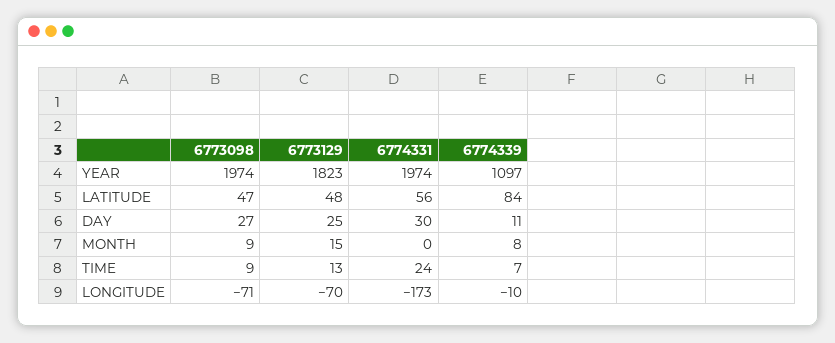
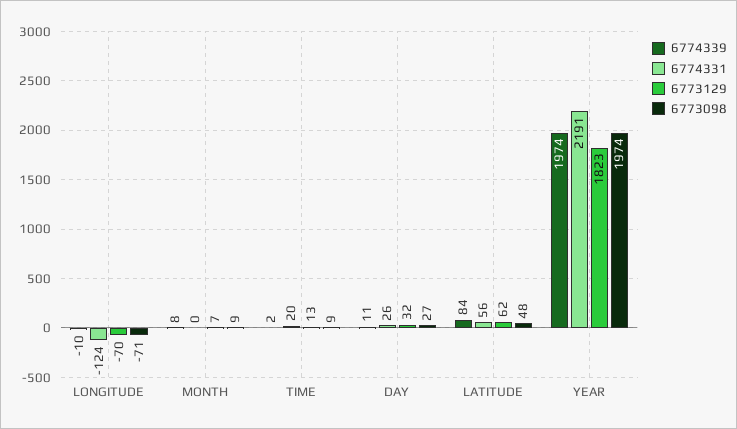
6774331, YEAR: 1974 -> 2191
6774339, YEAR: 1097 -> 1974
6773098, LATITUDE: 47 -> 48
6773129, LATITUDE: 48 -> 62
6773129, DAY: 25 -> 32
6774331, DAY: 30 -> 26
6773129, MONTH: 15 -> 7
6774331, TIME: 24 -> 20
6774339, TIME: 7 -> 2
6774331, LONGITUDE: -173 -> -124

